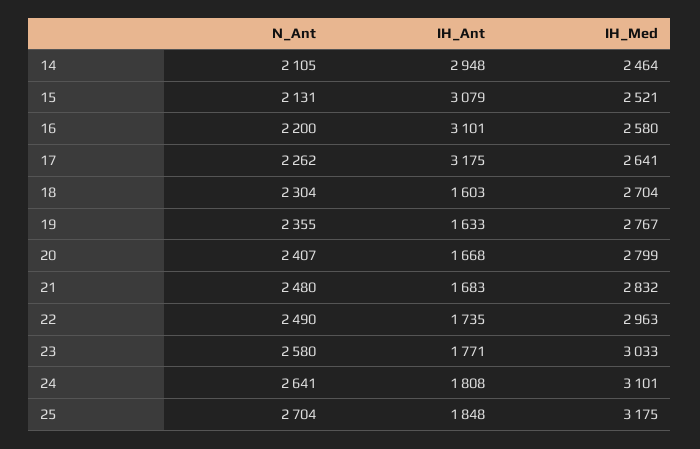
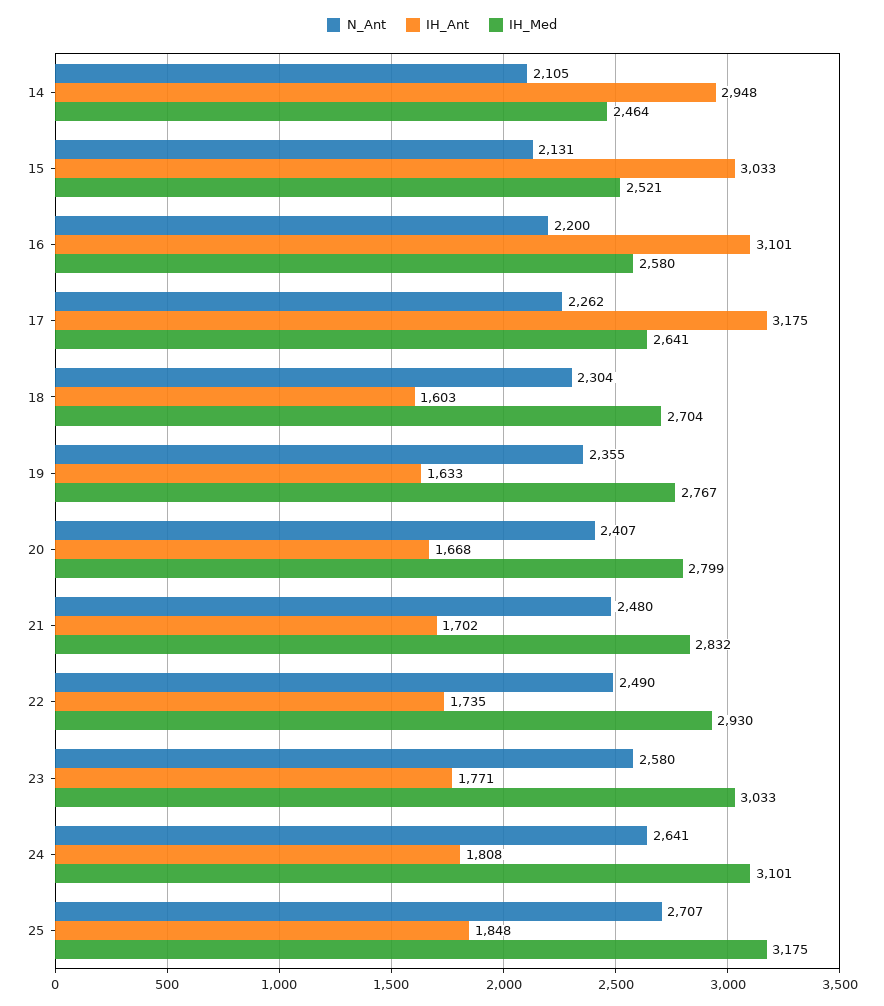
IH_Ant, 15: 3079 -> 3033
IH_Ant, 21: 1683 -> 1702
IH_Med, 22: 2963 -> 2930
N_Ant, 25: 2704 -> 2707

